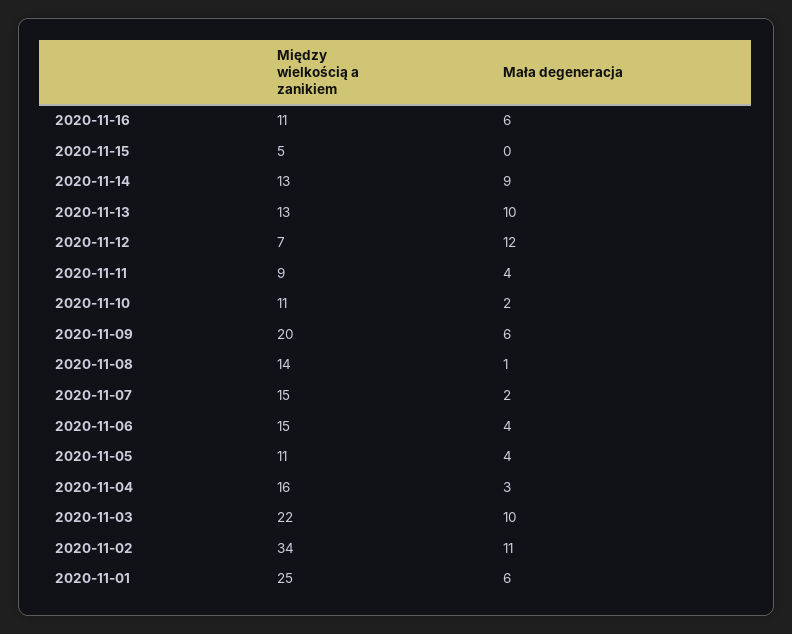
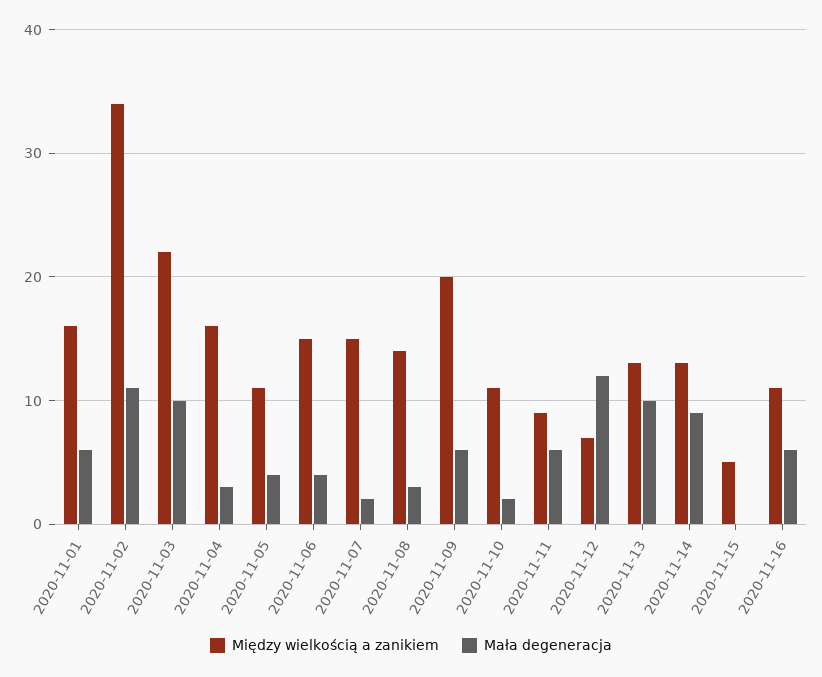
Mała degeneracja, 2020-11-11: 4 -> 6
Mała degeneracja, 2020-11-08: 1 -> 3
Między wielkością a zanikiem, 2020-11-01: 25 -> 16

